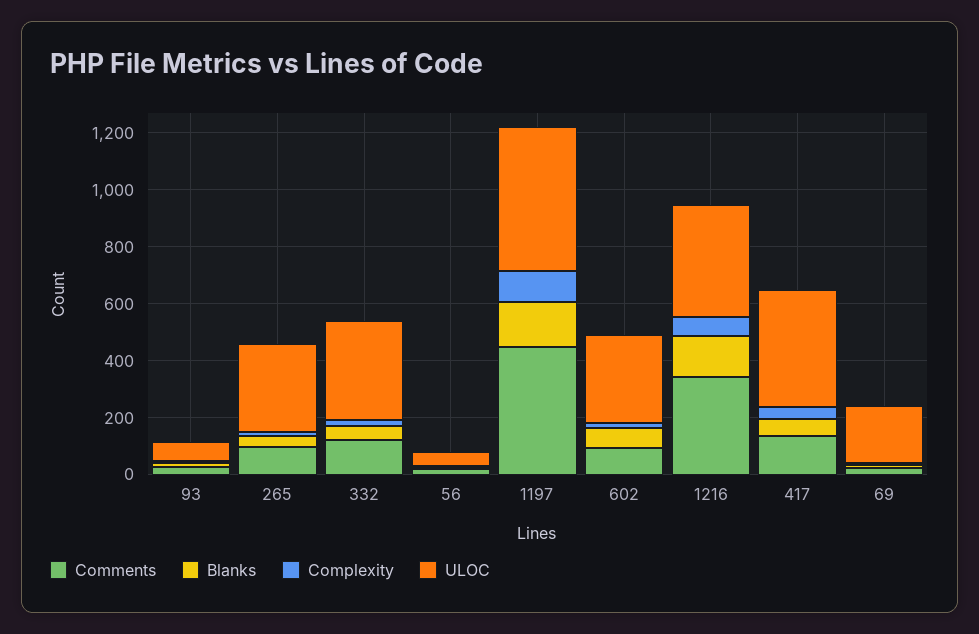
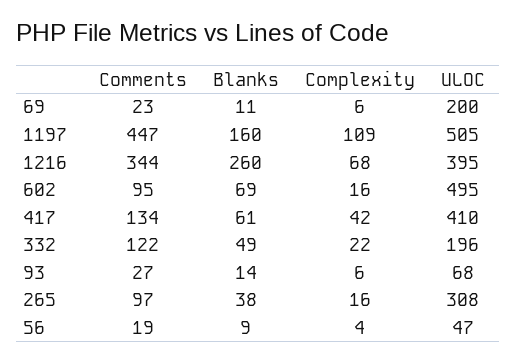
ULOC, 332: 350 -> 196
ULOC, 602: 300 -> 495
Blanks, 1216: 150 -> 260

